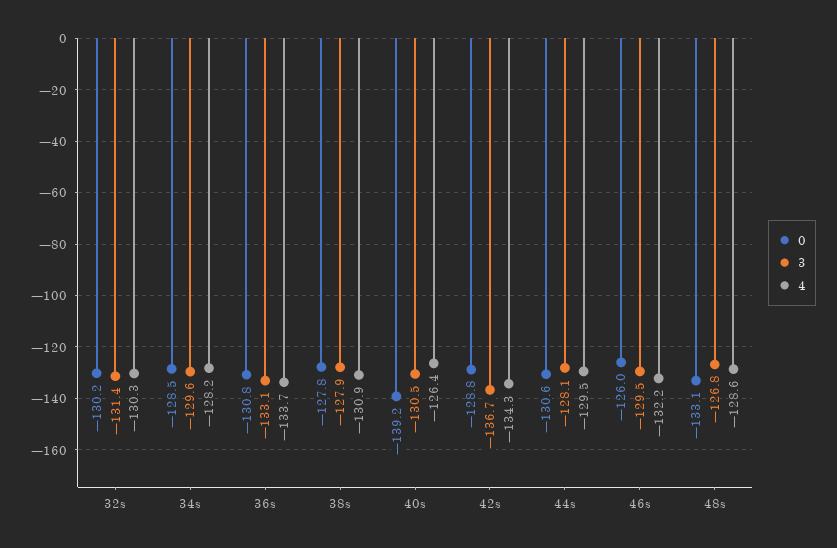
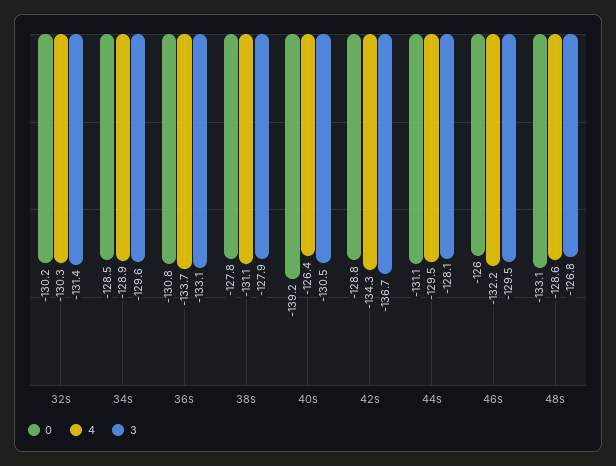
4, 34s: -128.2 -> -128.9
4, 38s: -130.9 -> -131.1
0, 44s: -130.6 -> -131.1

